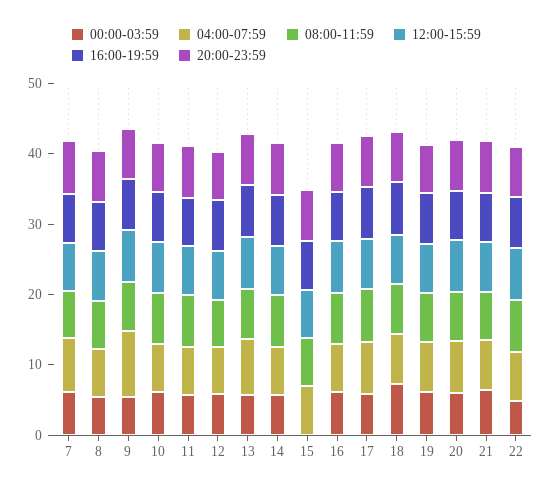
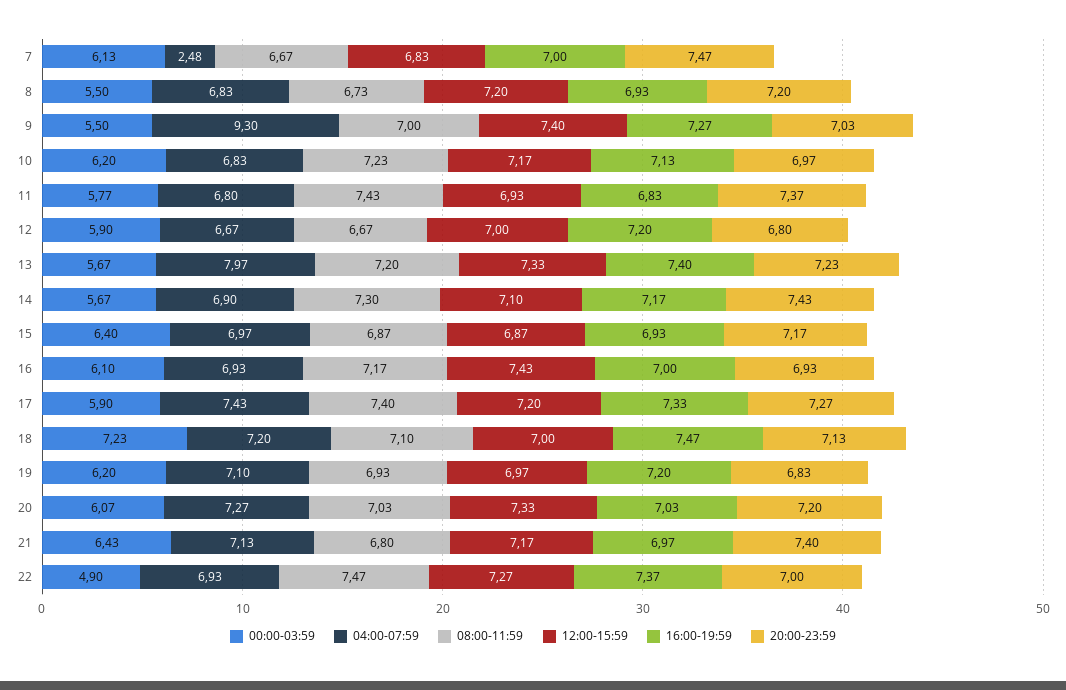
04:00-07:59, 7: 8 -> 2.48
00:00-03:59, 15: 0 -> 6.4

